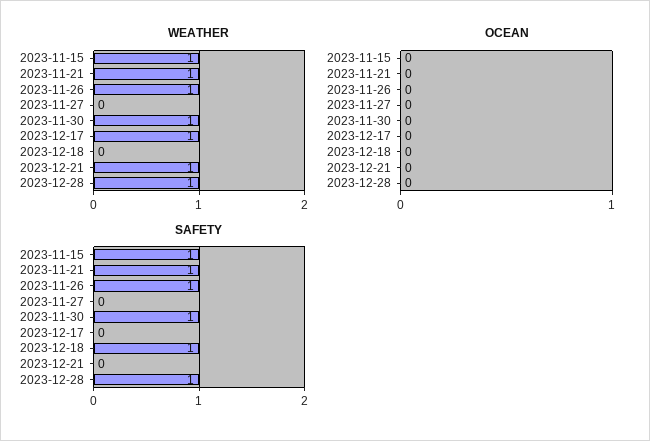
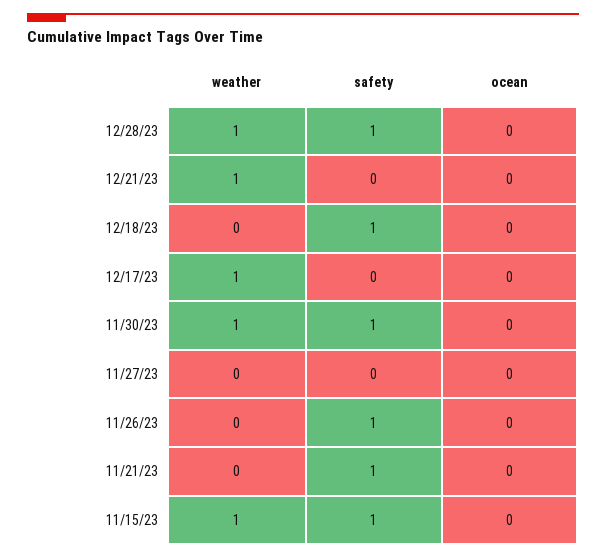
WEATHER, 2023-11-21: 1 -> 0
WEATHER, 2023-11-26: 1 -> 0

